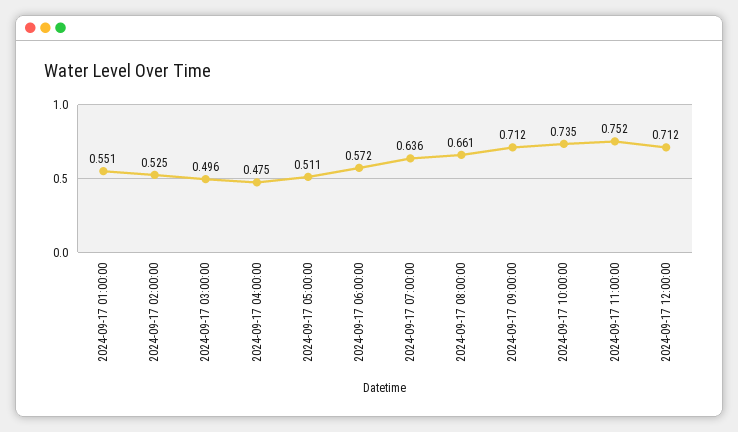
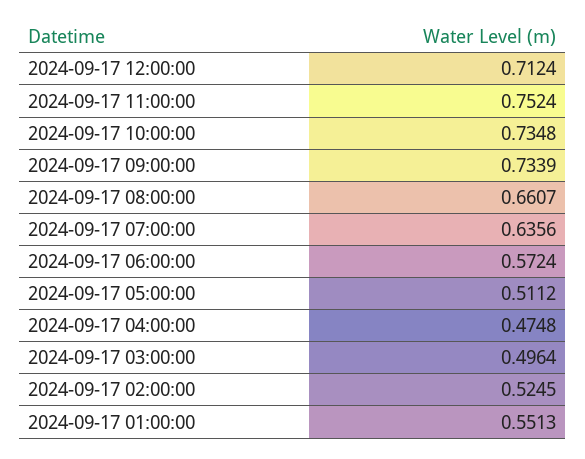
2024-09-17 09:00:00: 0.712 -> 0.7339

